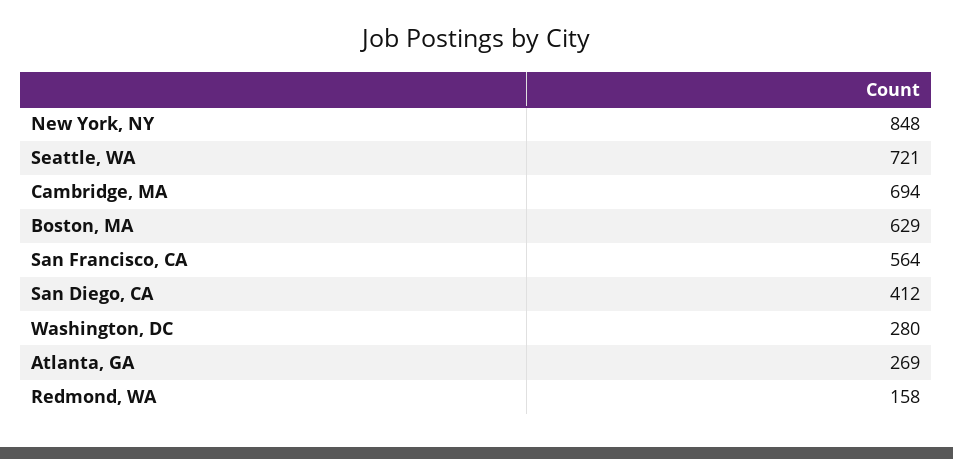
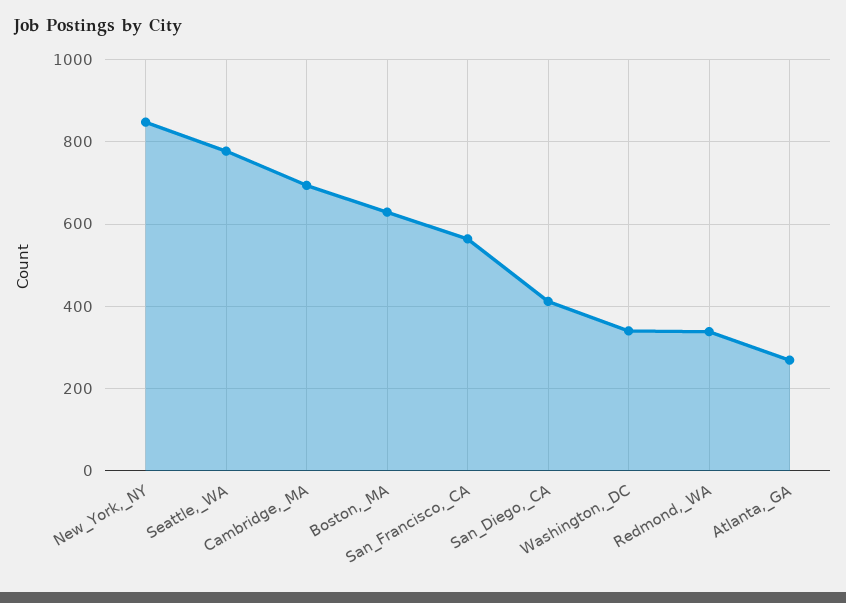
Seattle, WA: 721 -> 780
Washington, DC: 280 -> 340
Redmond, WA: 158 -> 340

